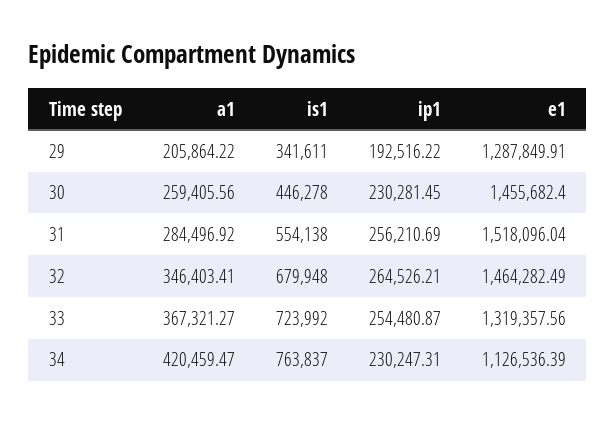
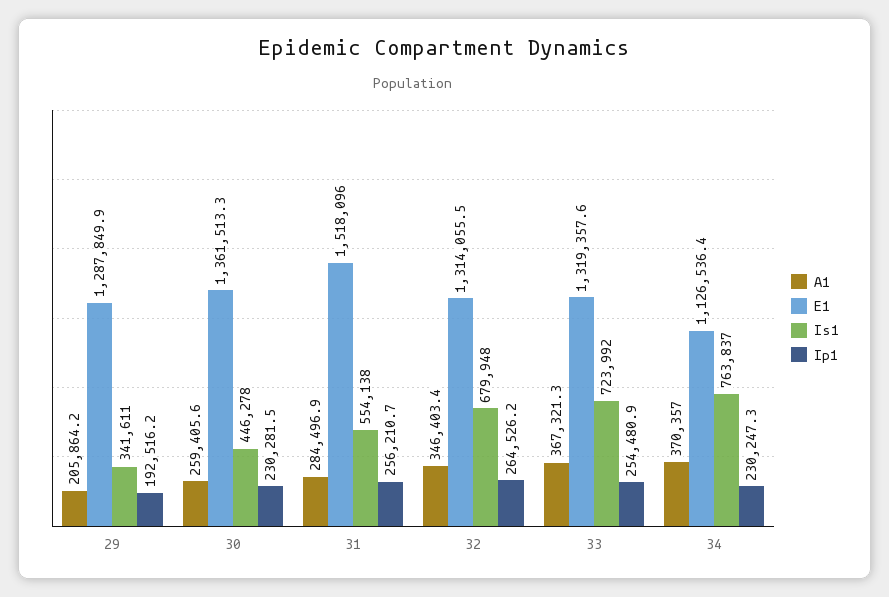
e1, 30: 1455682.4 -> 1361513.3
e1, 32: 1464282.49 -> 1314055.5
a1, 34: 420459.47 -> 370357

